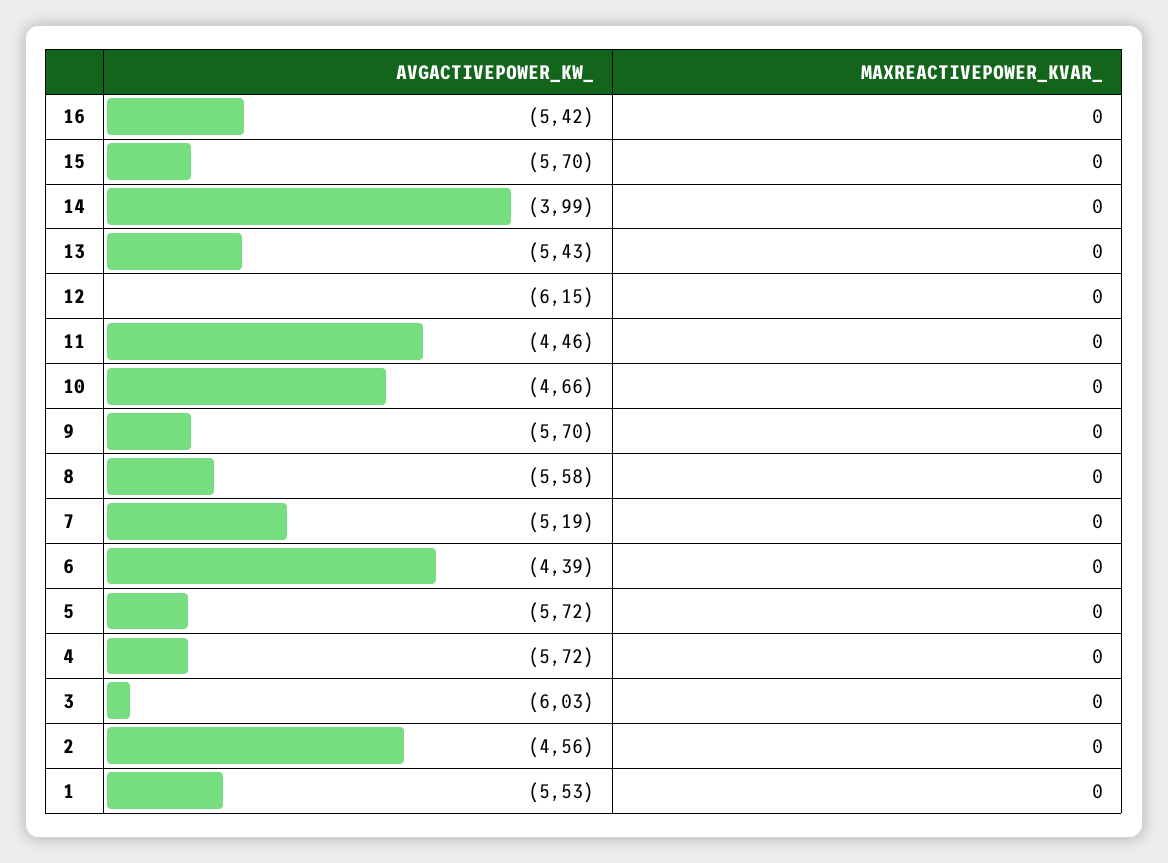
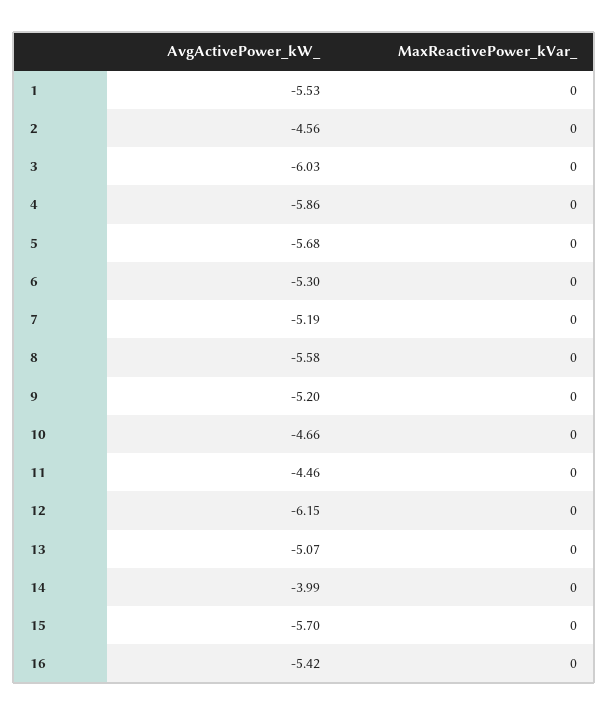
AVGACTIVEPOWER_KW_, 13: -5.43 -> -5.07
AVGACTIVEPOWER_KW_, 9: -5.7 -> -5.2
AVGACTIVEPOWER_KW_, 6: -4.39 -> -5.3
AVGACTIVEPOWER_KW_, 5: -5.72 -> -5.68
AVGACTIVEPOWER_KW_, 4: -5.72 -> -5.86

